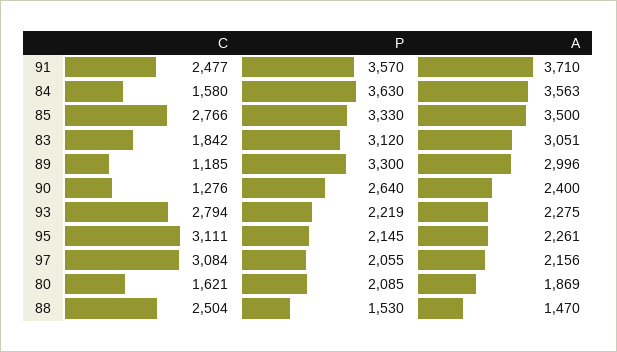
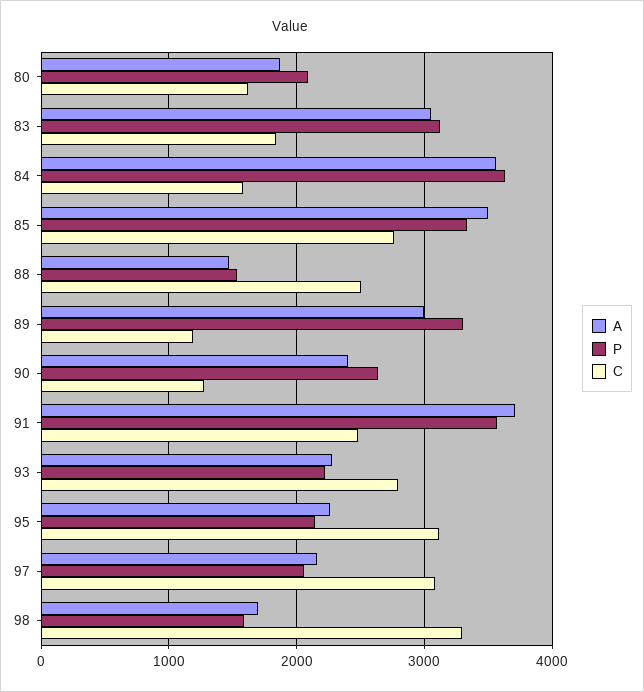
A, 98: none -> 1700
P, 98: none -> 1600
C, 98: none -> 3300

